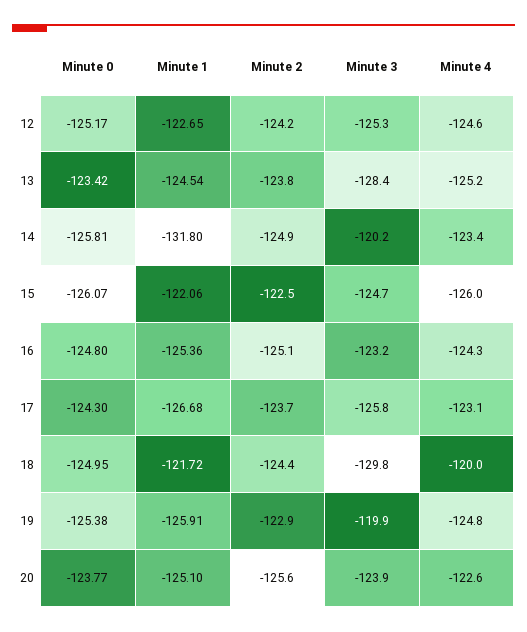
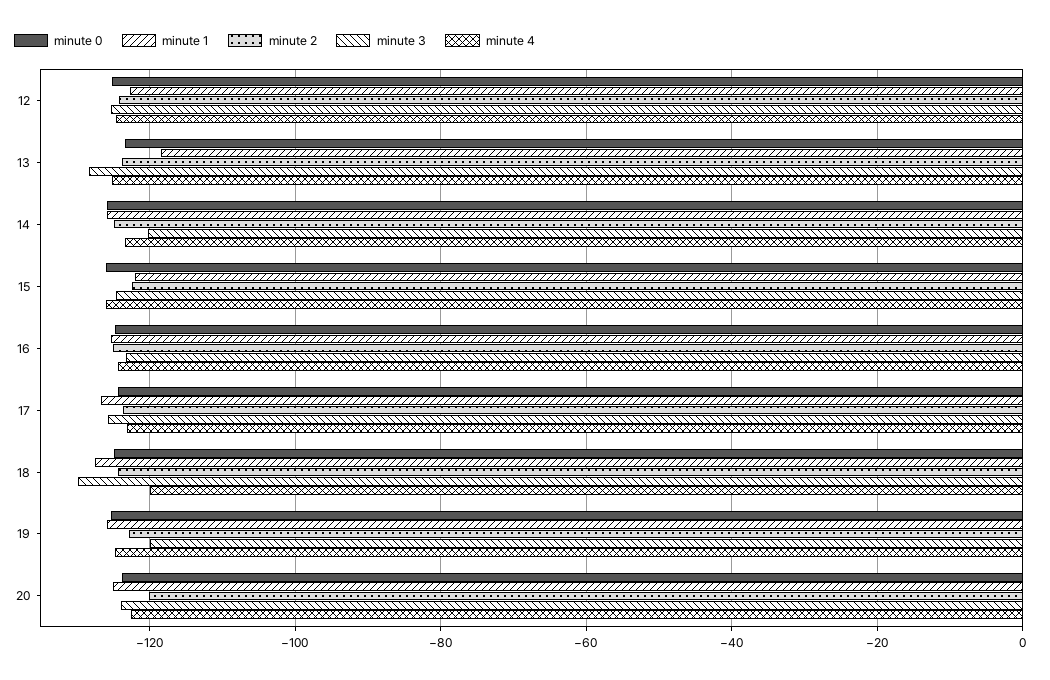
Minute 1, 13: -124.54 -> -118
Minute 1, 14: -131.8 -> -126
Minute 1, 18: -121.72 -> -128
Minute 2, 20: -125.6 -> -120

